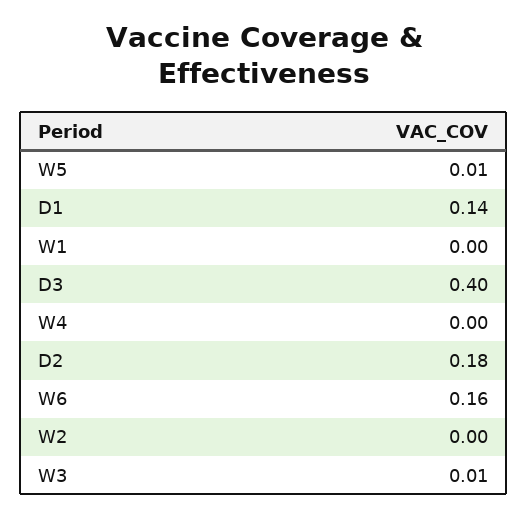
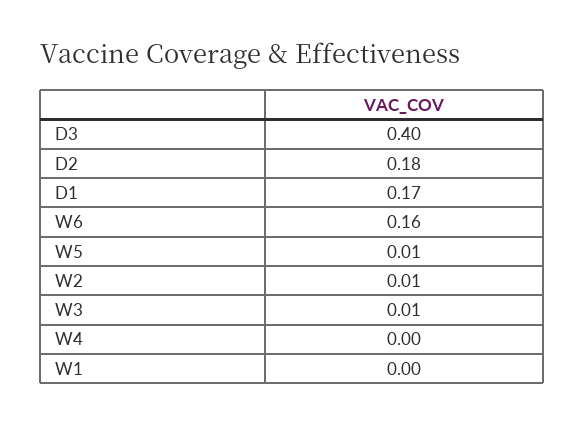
D1: 0.14 -> 0.17
W2: 0 -> 0.01

